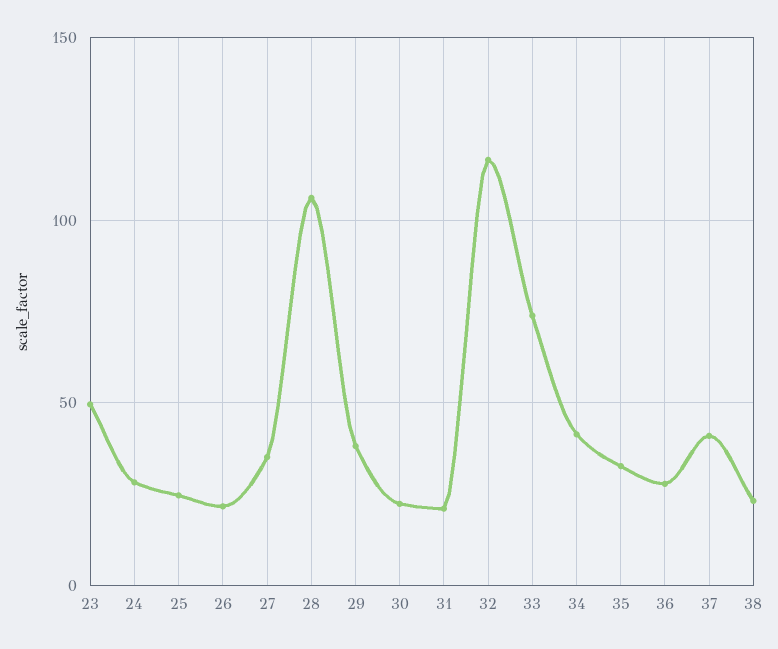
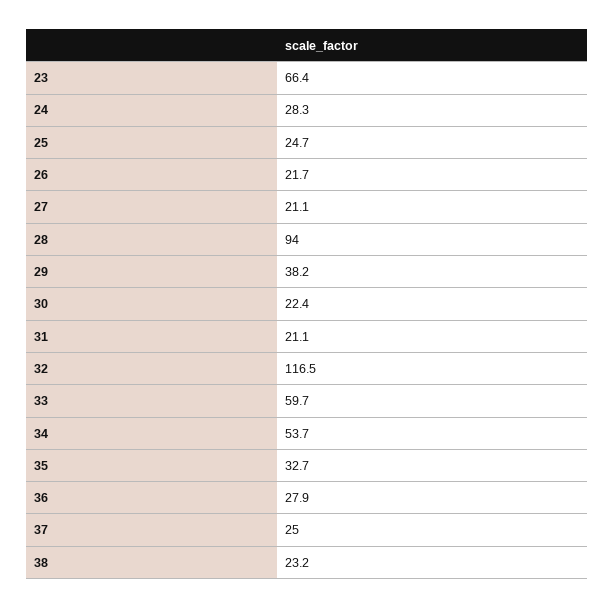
23: 50 -> 66.4
27: 35 -> 21.1
28: 105 -> 94
33: 75 -> 59.7
34: 40 -> 53.7
37: 40 -> 25

